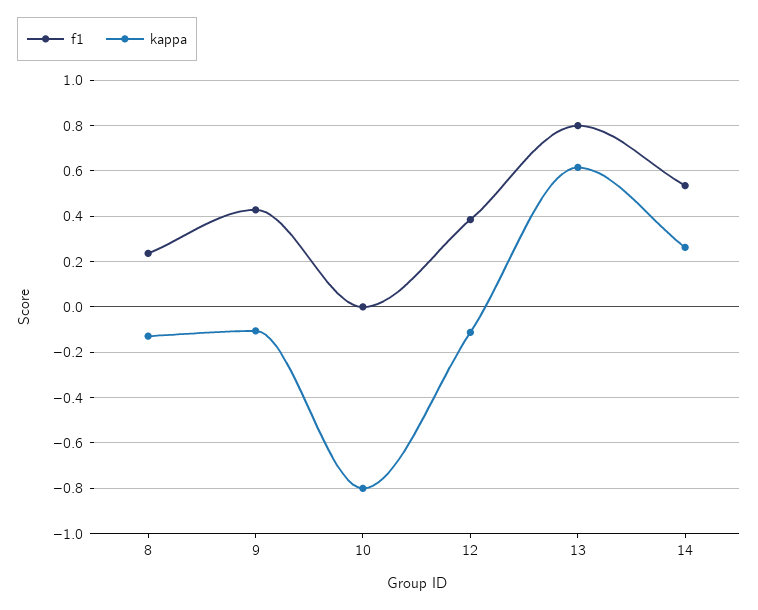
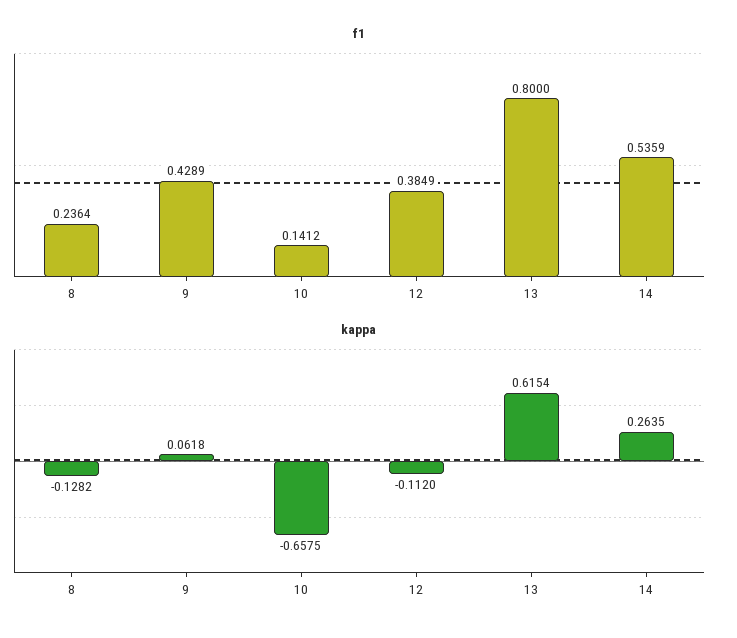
kappa, 9: -0.1 -> 0.0618
f1, 10: 0 -> 0.1412
kappa, 10: -0.8 -> -0.6575

